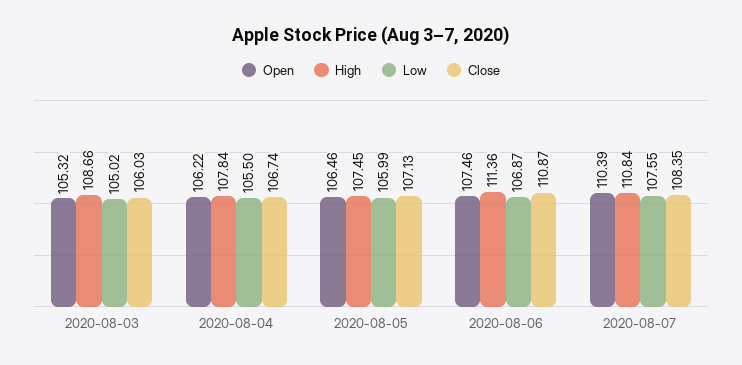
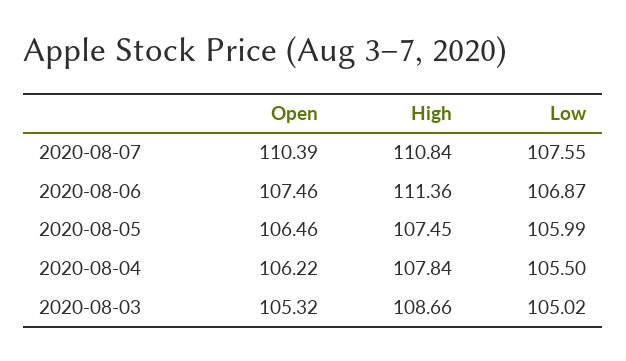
Close, 2020-08-03: 106.03 -> none
Close, 2020-08-04: 106.74 -> none
Close, 2020-08-05: 107.13 -> none
Close, 2020-08-06: 110.87 -> none
Close, 2020-08-07: 108.35 -> none

